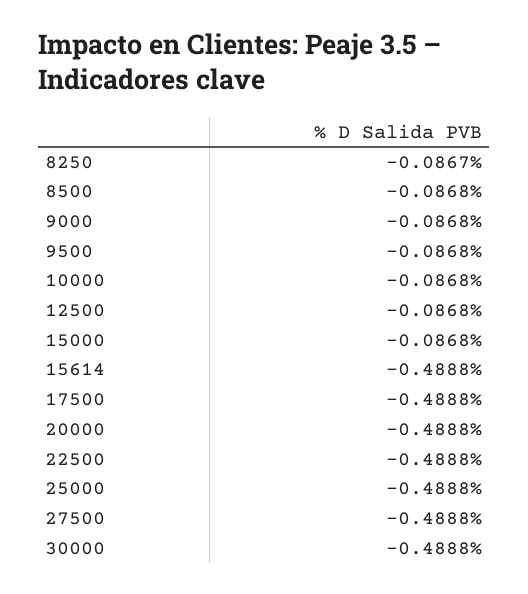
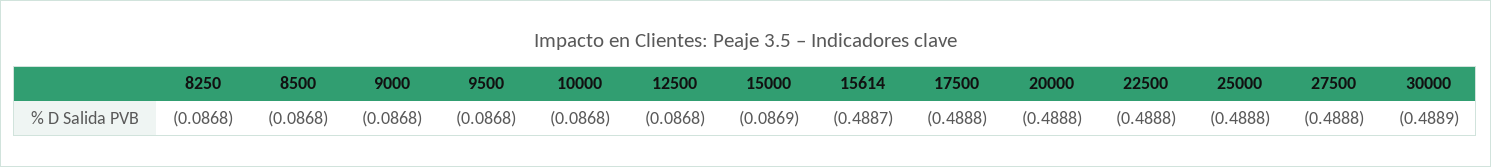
8250: -0.0867 -> -0.0868
15000: -0.0868 -> -0.0869
15614: -0.4888 -> -0.4887
30000: -0.4888 -> -0.4889

